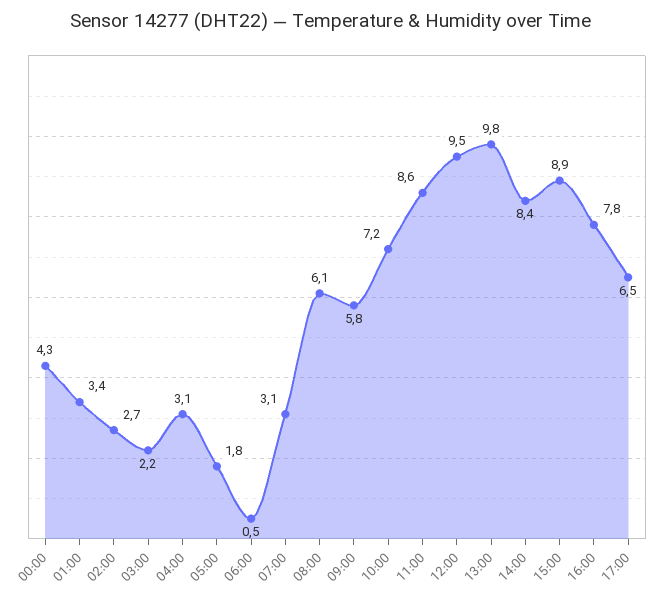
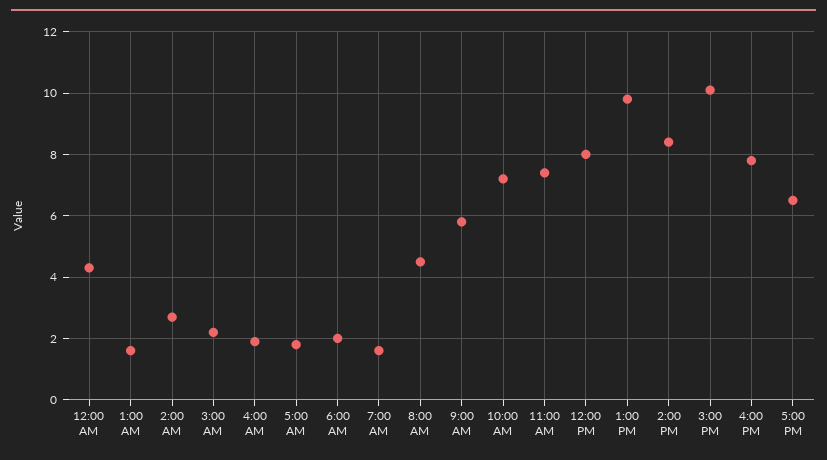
01:00: 3.4 -> 1.5
04:00: 3.1 -> 2
06:00: 0.5 -> 2
07:00: 3.1 -> 1.5
08:00: 6.1 -> 4.5
11:00: 8.6 -> 7.5
12:00: 9.5 -> 8
15:00: 8.9 -> 10

